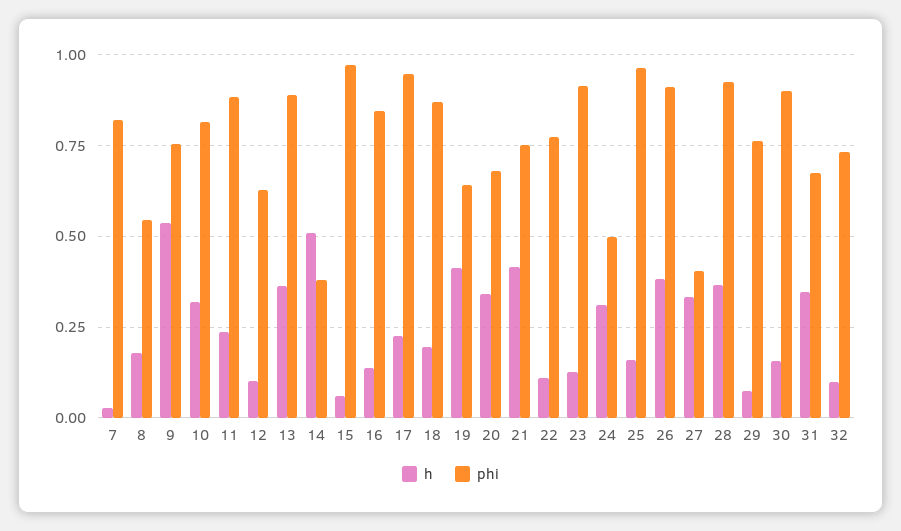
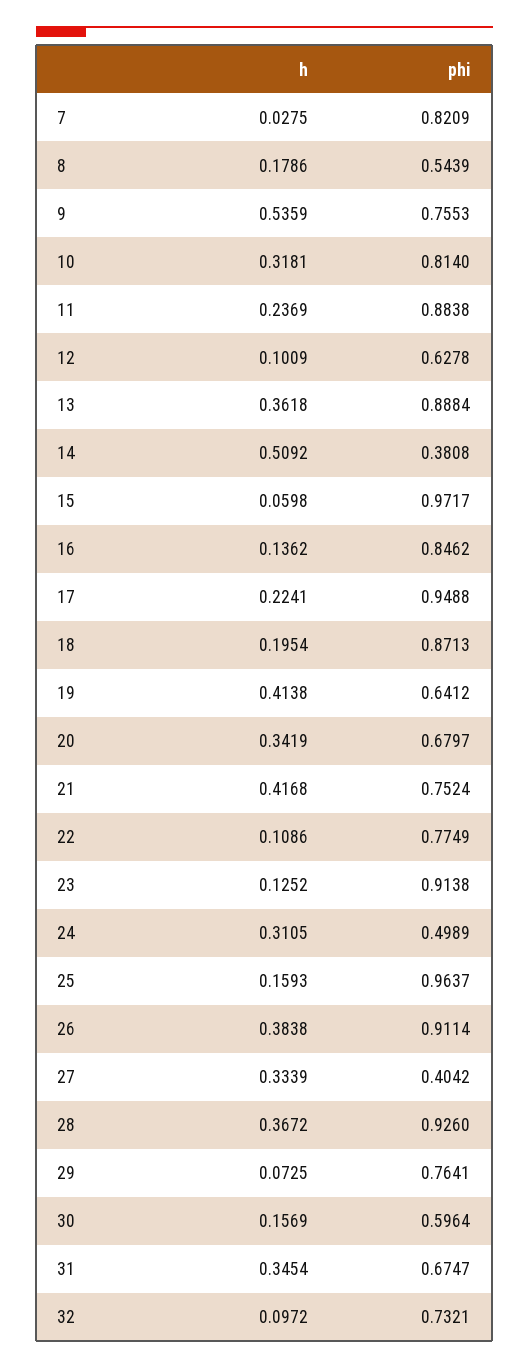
phi, 30: 0.9 -> 0.5964

